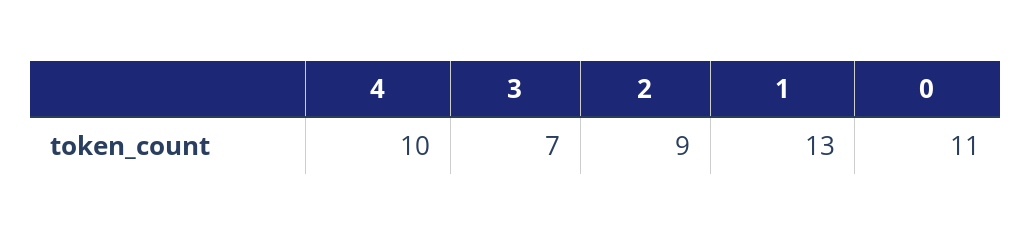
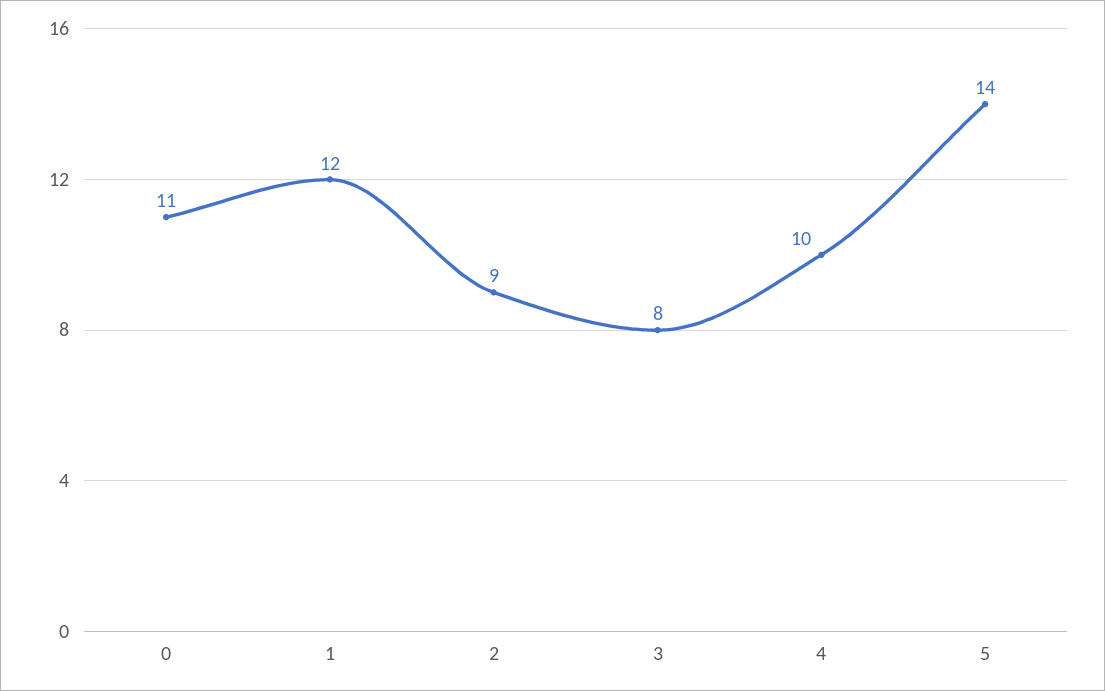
3: 7 -> 8
1: 13 -> 12
5: none -> 14

